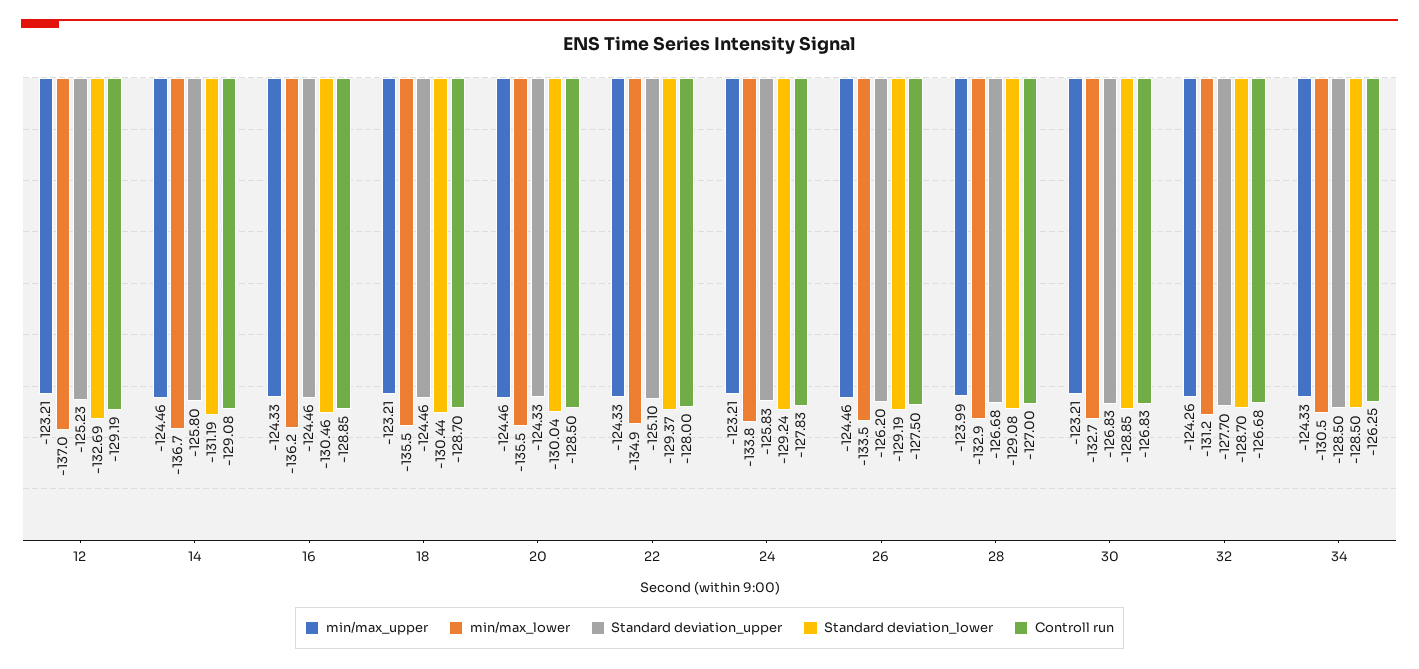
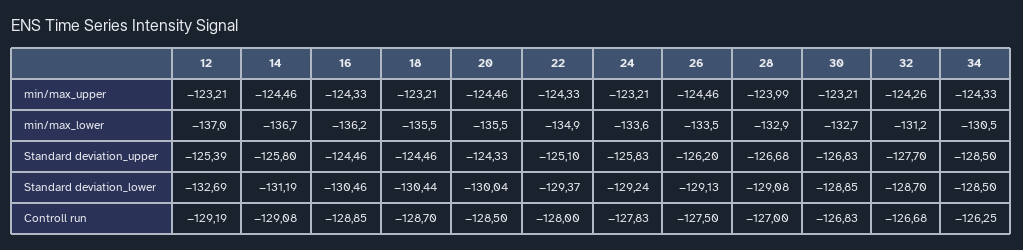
Standard deviation_upper, 12: -125.23 -> -125.39
min/max_lower, 24: -133.8 -> -133.6
Standard deviation_lower, 26: -129.19 -> -129.13

